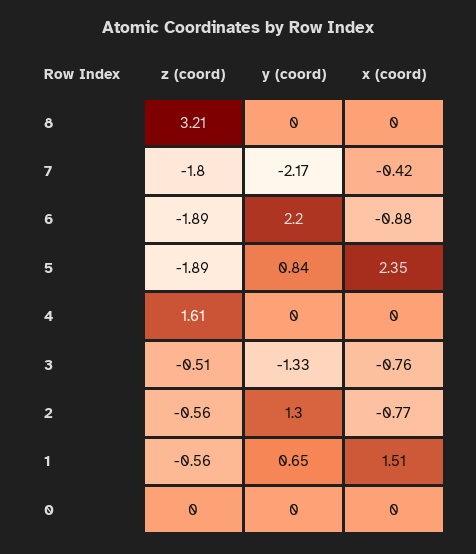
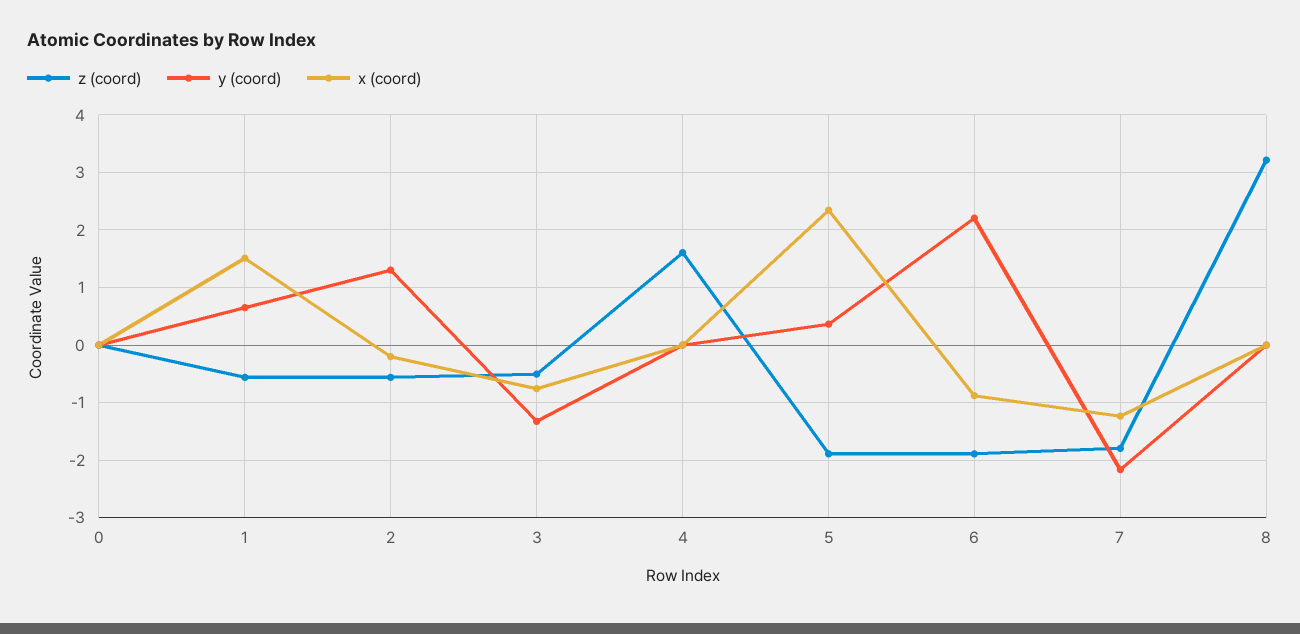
x (coord), 7: -0.42 -> -1.2
y (coord), 5: 0.84 -> 0.4
x (coord), 2: -0.77 -> -0.2

